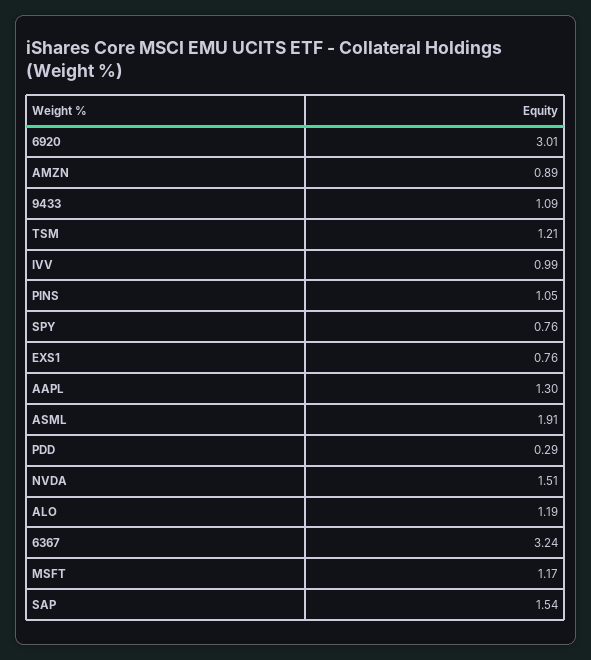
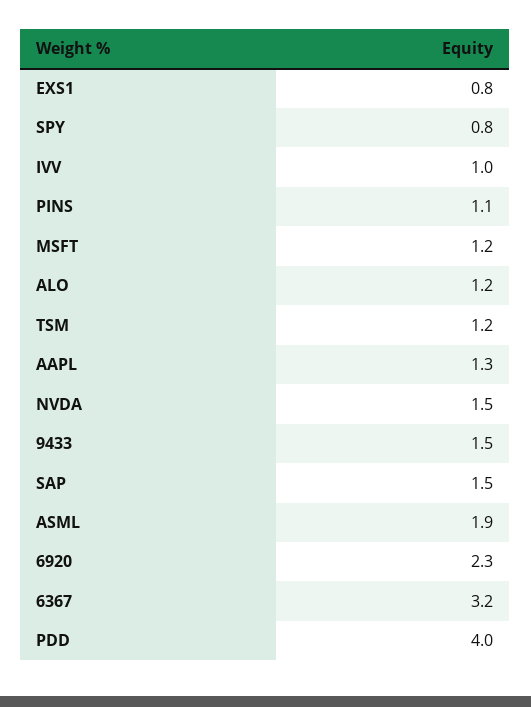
6920: 3.01 -> 2.3
AMZN: 0.89 -> none
9433: 1.09 -> 1.5
PDD: 0.29 -> 4

